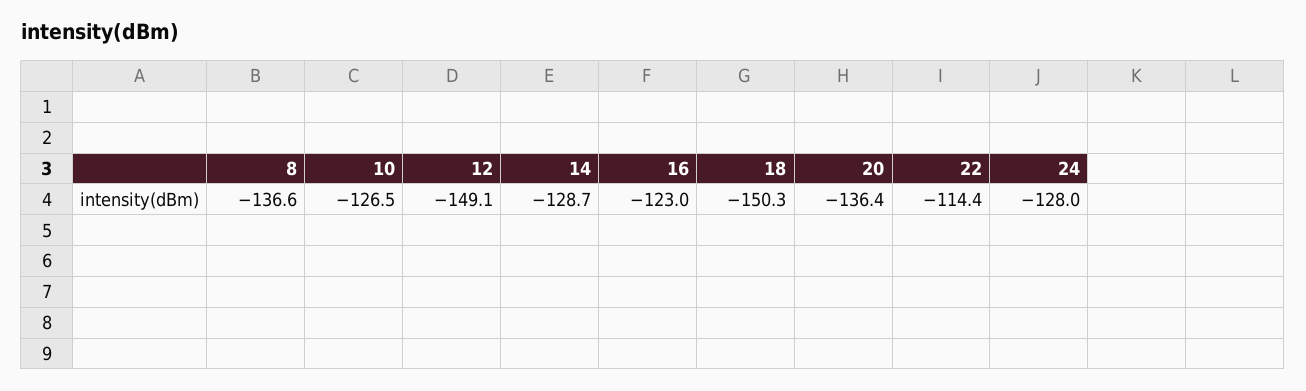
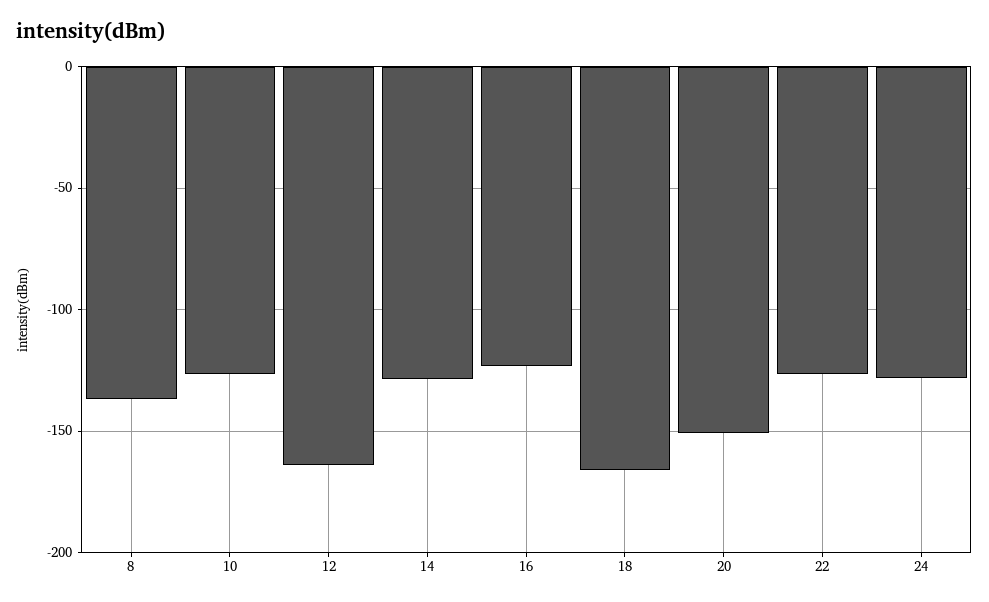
12: -149.1 -> -165
18: -150.3 -> -165
20: -136.4 -> -150
22: -114.4 -> -125

